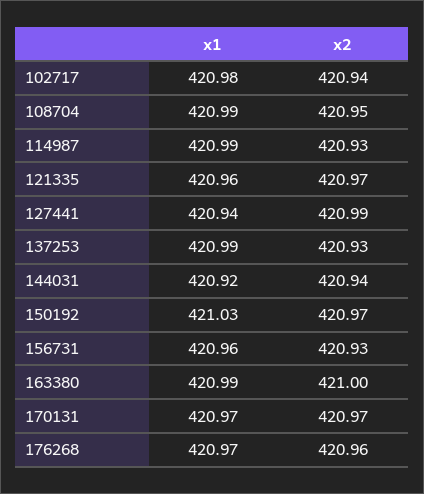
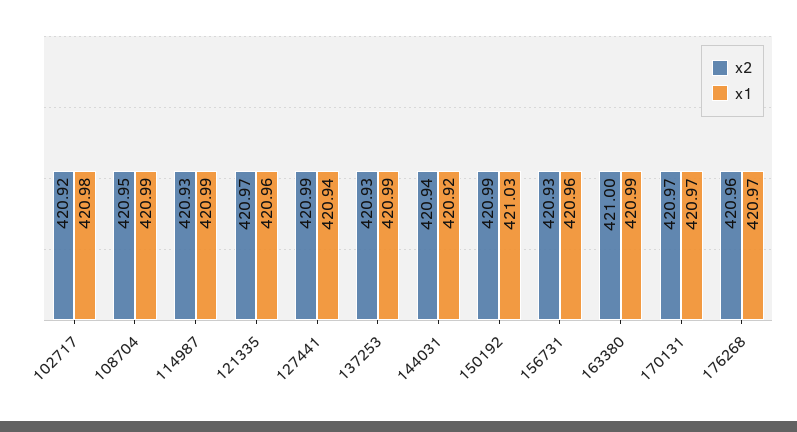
x2, 102717: 420.94 -> 420.92
x2, 150192: 420.97 -> 420.99

